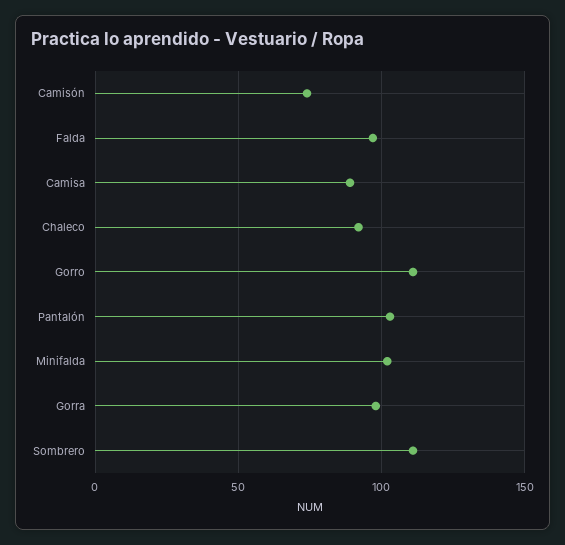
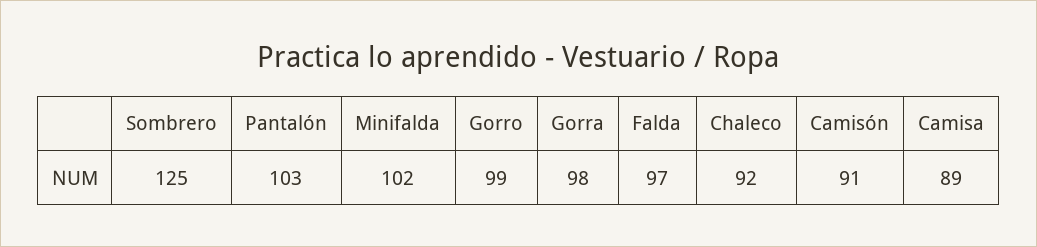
Camisón: 75 -> 91
Gorro: 110 -> 99
Sombrero: 110 -> 125

